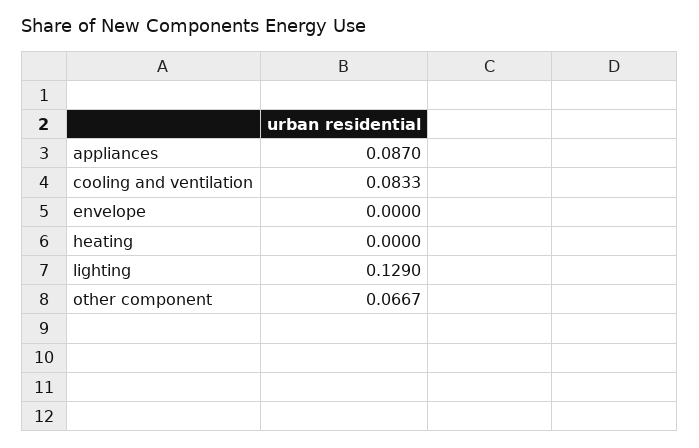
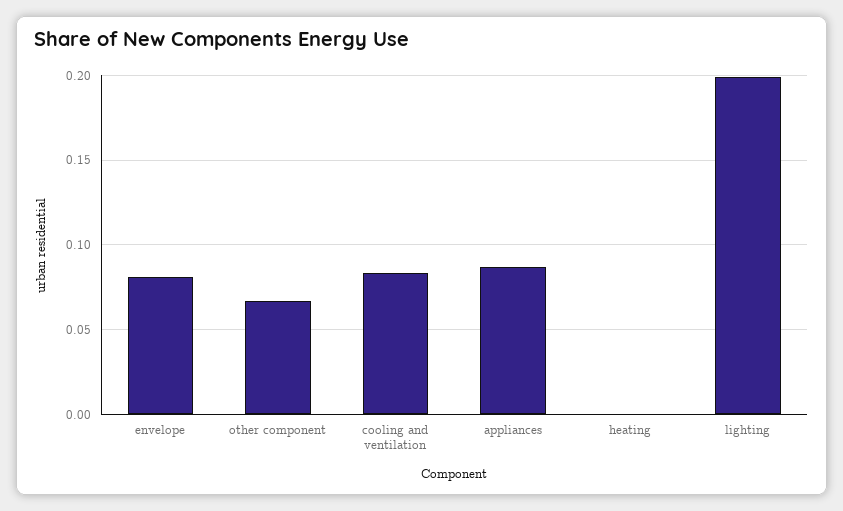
envelope: 0 -> 0.08
lighting: 0.129 -> 0.2

